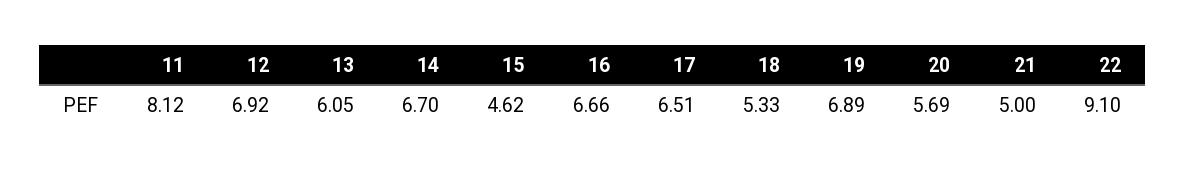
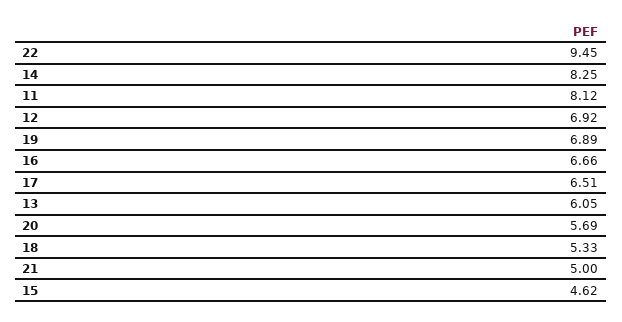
14: 6.7 -> 8.25
22: 9.1 -> 9.45

